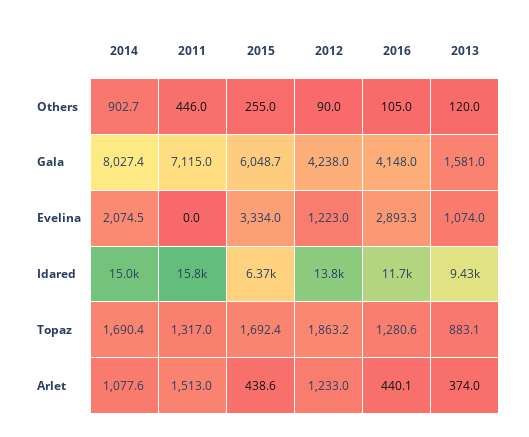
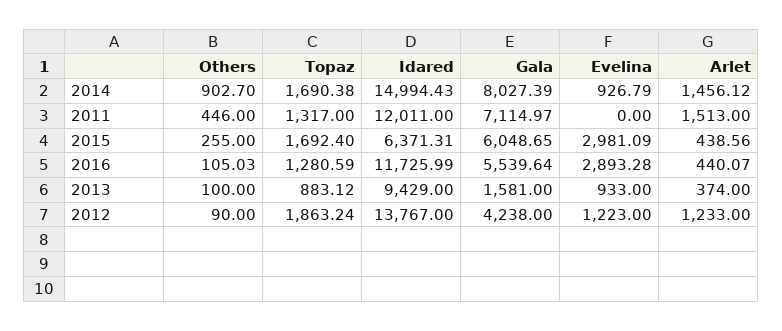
2013, Others: 120 -> 100
2016, Gala: 4148 -> 5539.64
2014, Evelina: 2074.5 -> 926.79
2015, Evelina: 3334 -> 2981.09
2013, Evelina: 1074 -> 933
2011, Idared: 15800 -> 12011
2014, Arlet: 1077.6 -> 1456.12

